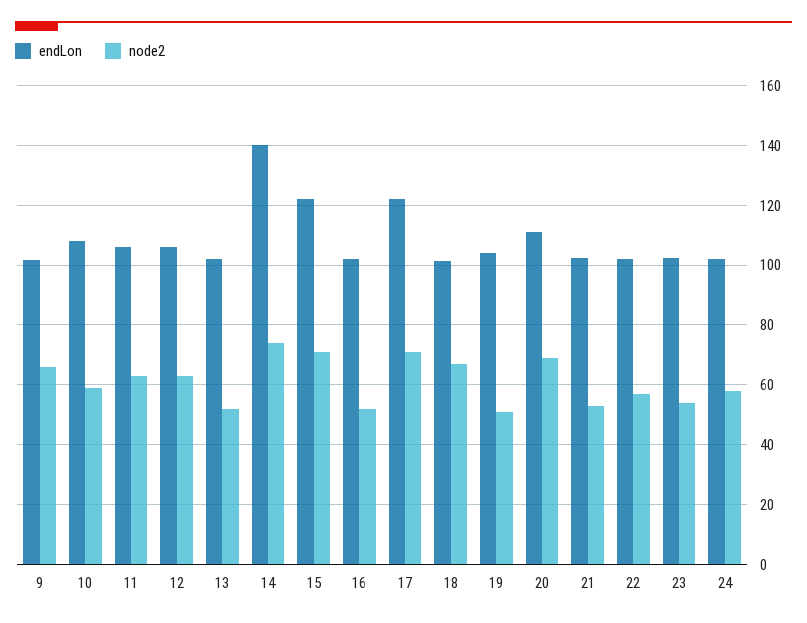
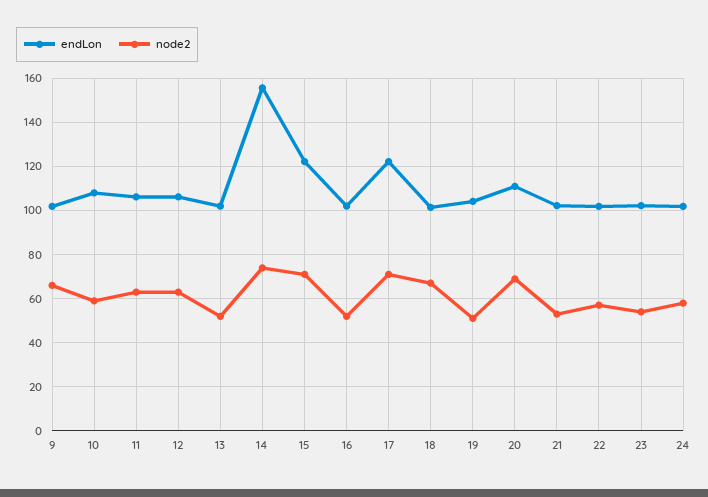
endLon, 14: 140 -> 155

